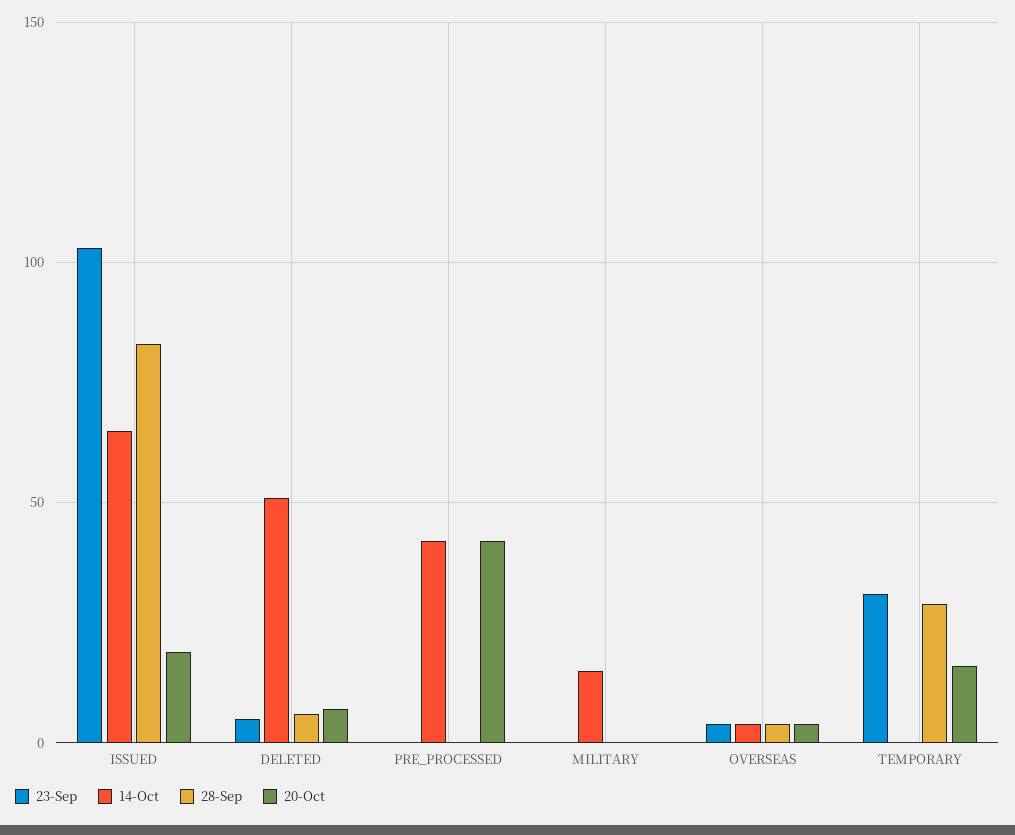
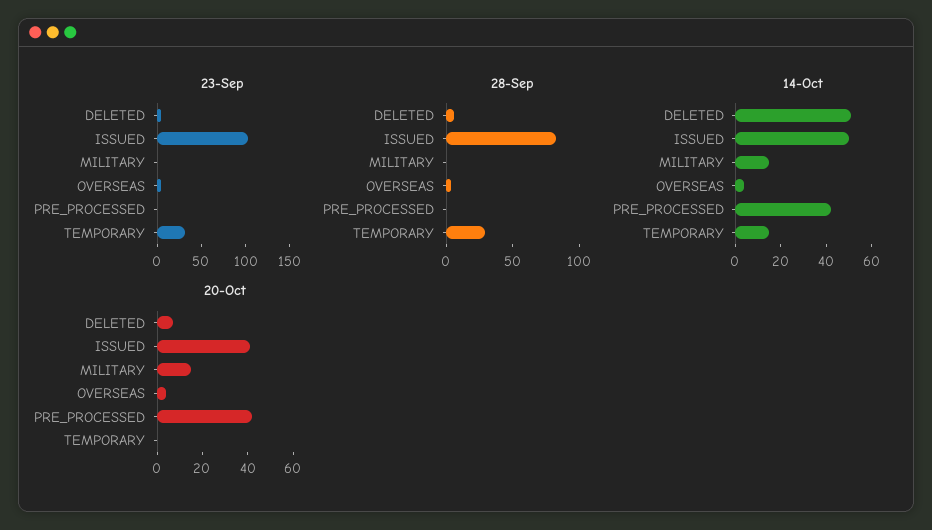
14-Oct, ISSUED: 65 -> 50
20-Oct, ISSUED: 20 -> 40
20-Oct, MILITARY: 0 -> 15
14-Oct, TEMPORARY: 0 -> 15
20-Oct, TEMPORARY: 15 -> 0

